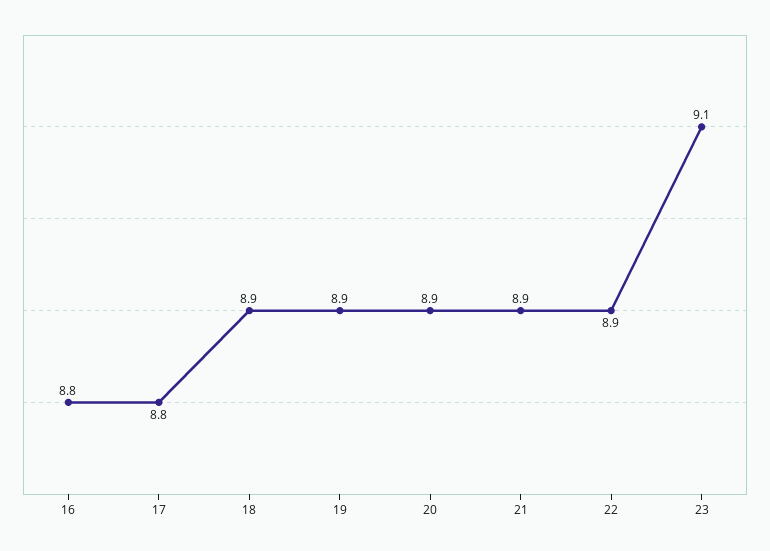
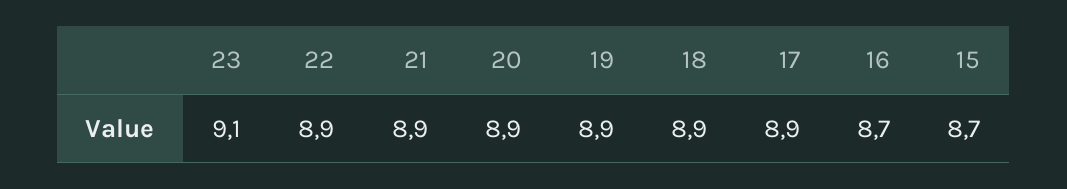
16: 8.8 -> 8.7
17: 8.8 -> 8.9
15: none -> 8.7

